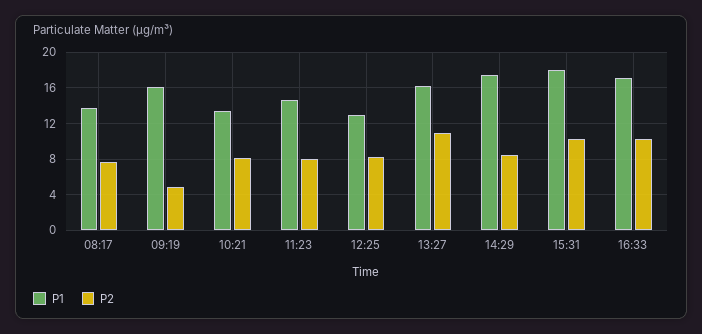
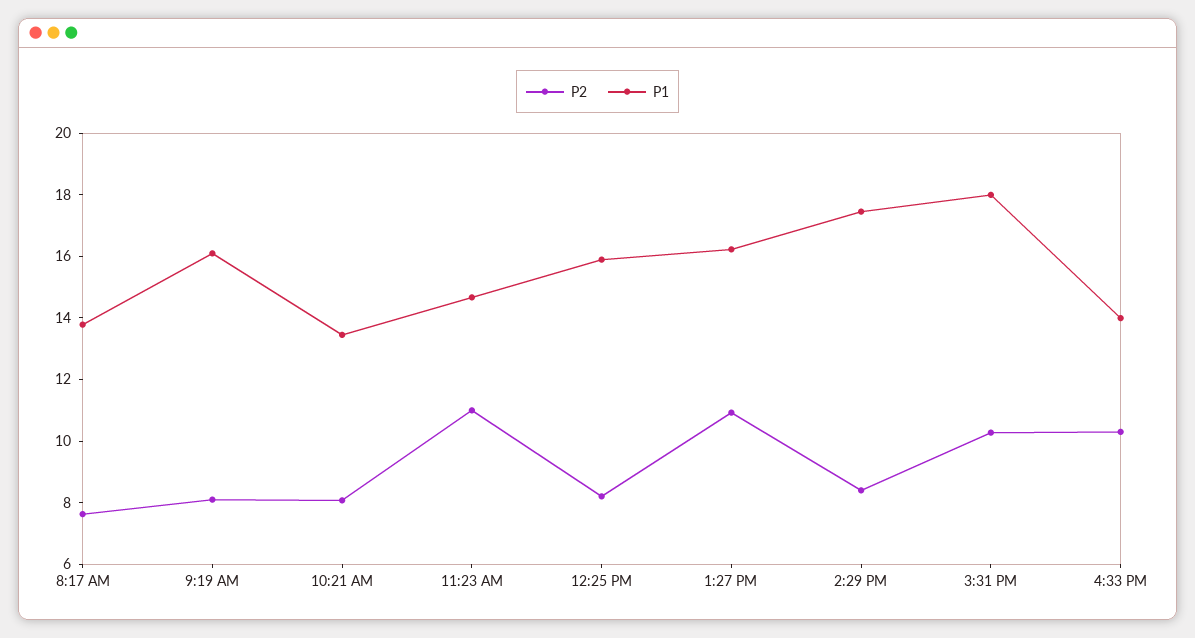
P2, 09:19: 5 -> 8
P2, 11:23: 8 -> 11
P1, 12:25: 13 -> 16
P1, 16:33: 17 -> 14

